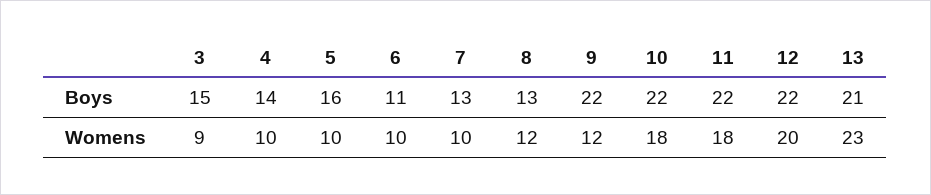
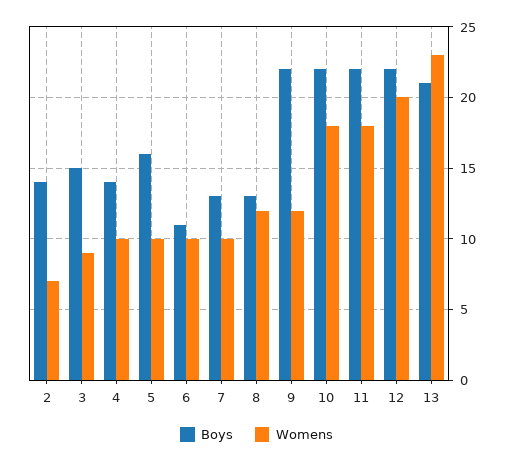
Boys, 2: none -> 14
Womens, 2: none -> 7

